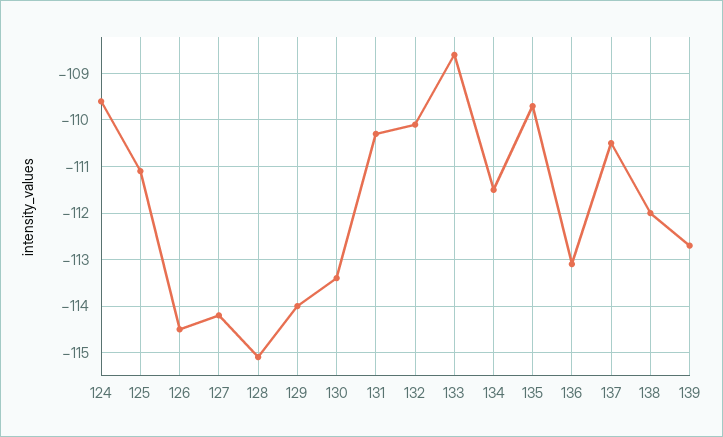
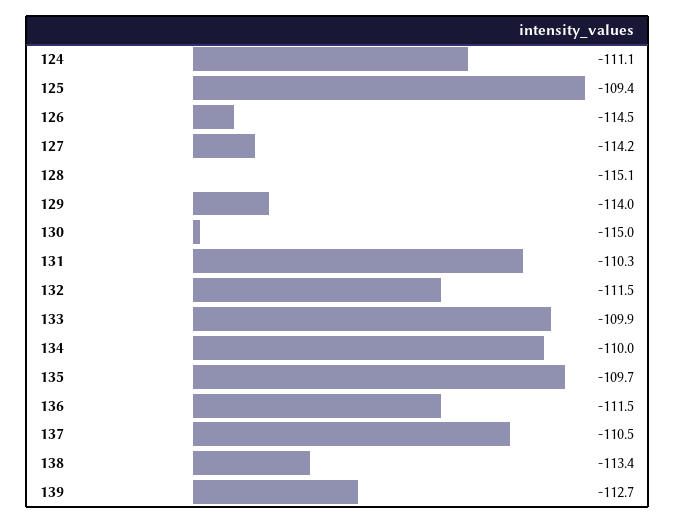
124: -109.5 -> -111.1
125: -111 -> -109.4
130: -113.5 -> -115
132: -110 -> -111.5
133: -108.5 -> -109.9
134: -111.5 -> -110
136: -113 -> -111.5
138: -112 -> -113.4

